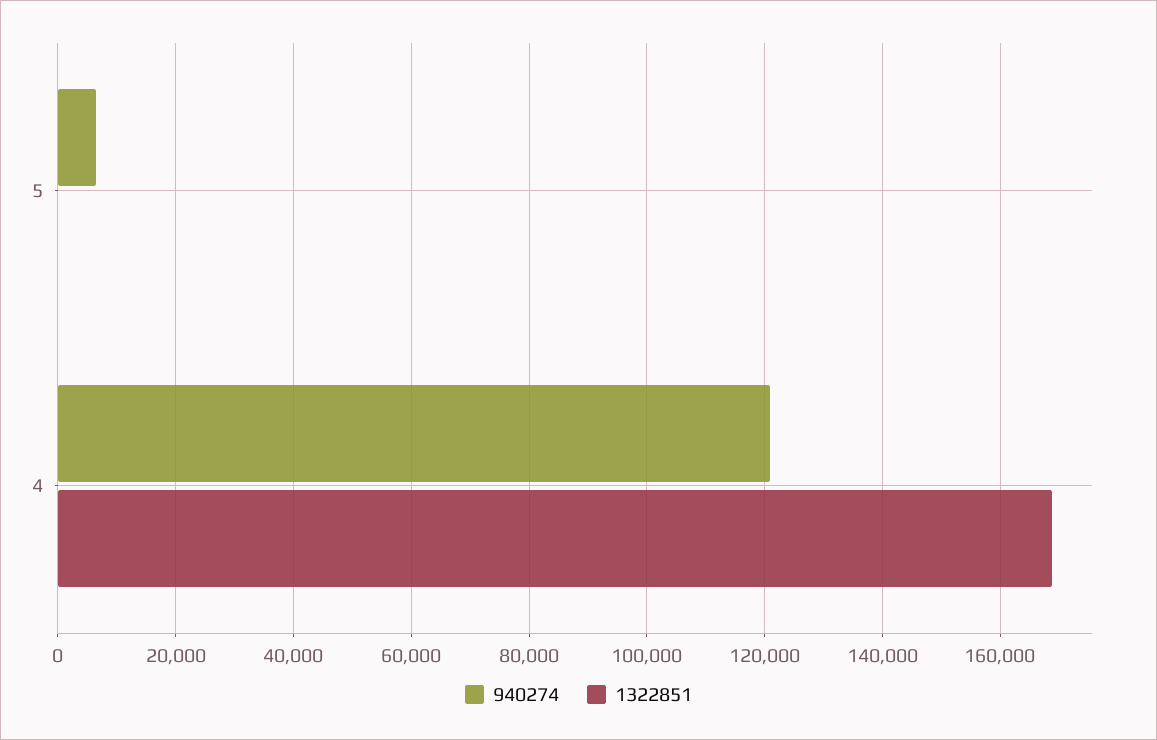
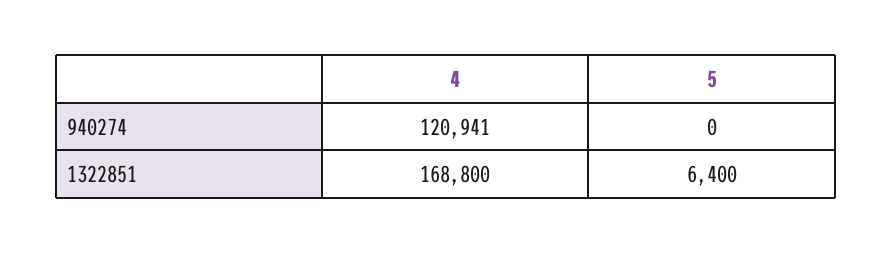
940274, 5: 6000 -> 0
1322851, 5: 0 -> 6400

